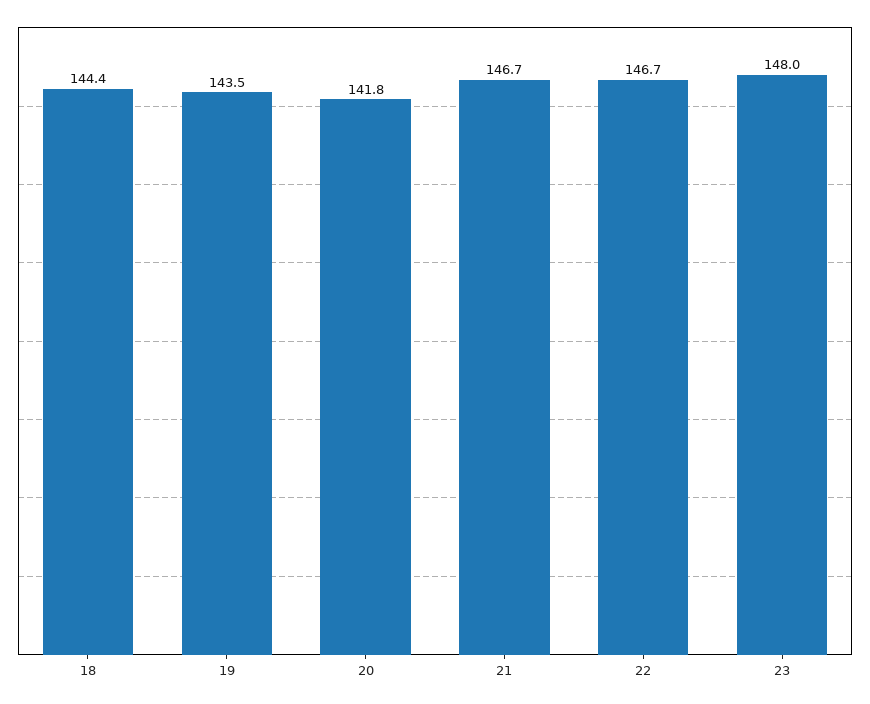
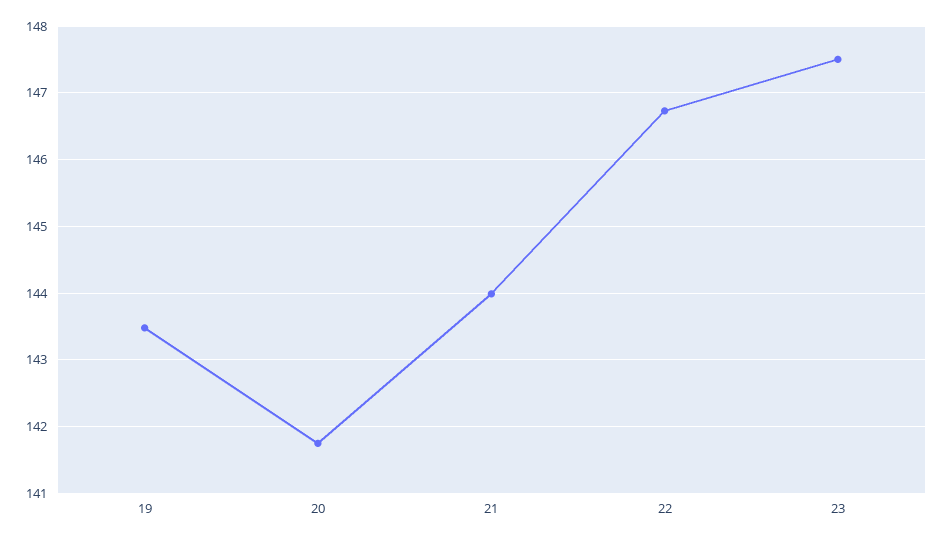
18: 144.4 -> none
21: 146.7 -> 144
23: 148 -> 147.5

